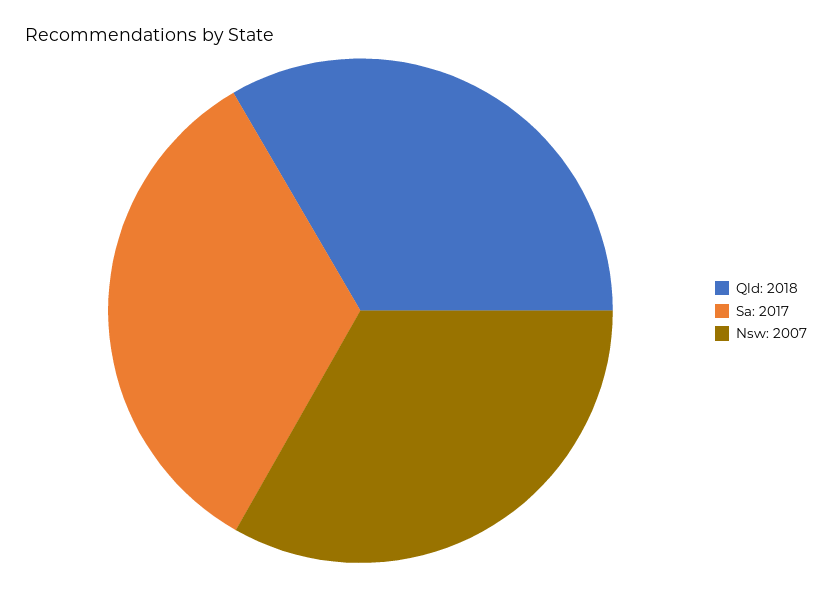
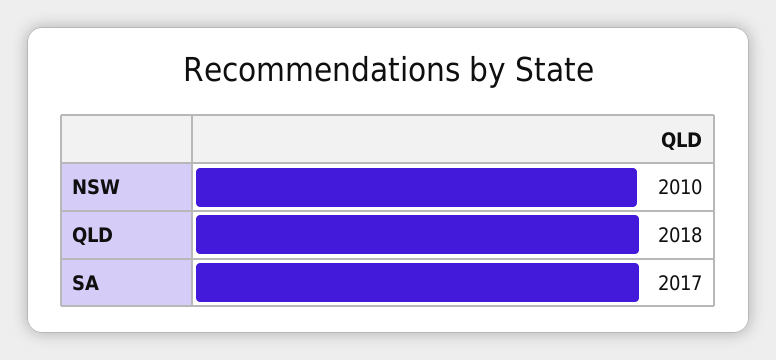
Nsw: 2007 -> 2010

